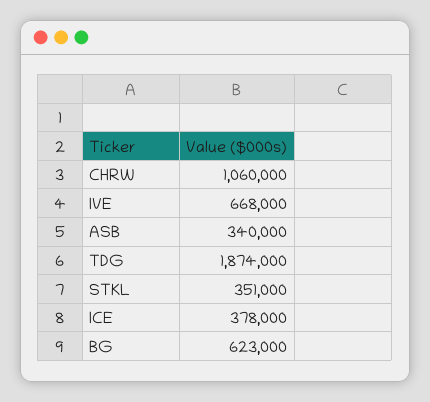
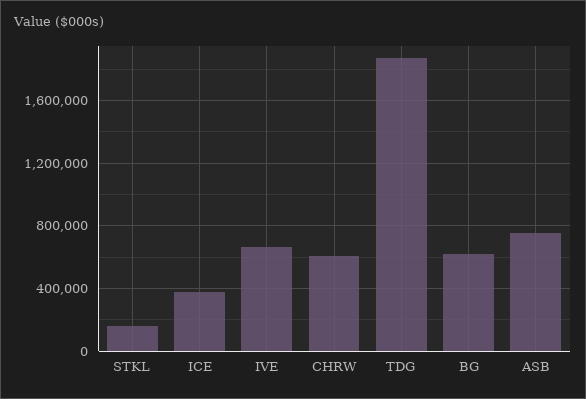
CHRW: 1060000 -> 600000
ASB: 340000 -> 750000
STKL: 351000 -> 150000

